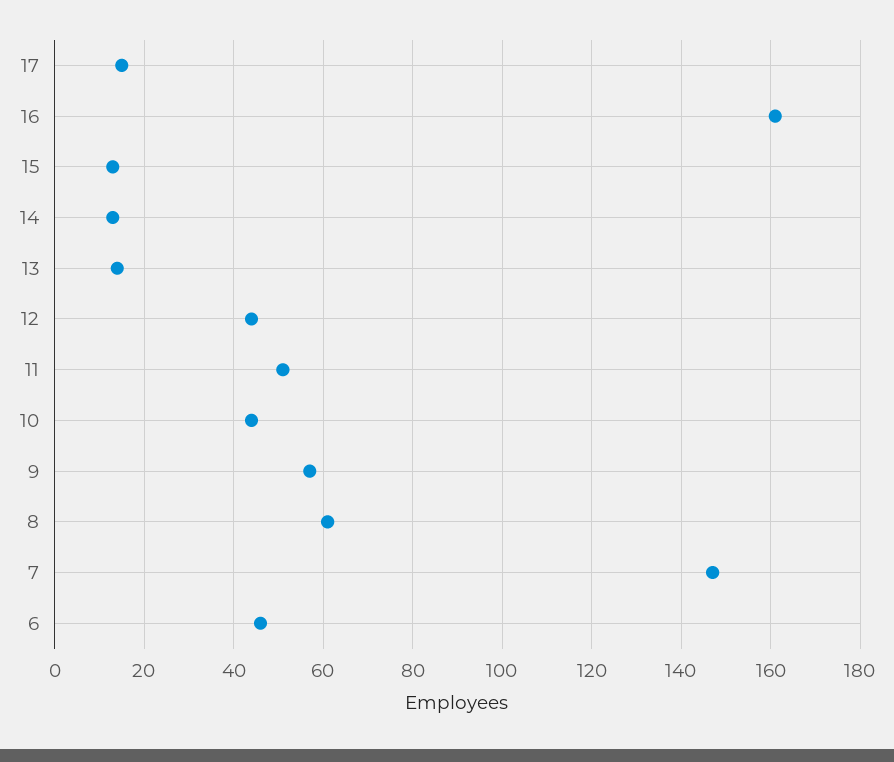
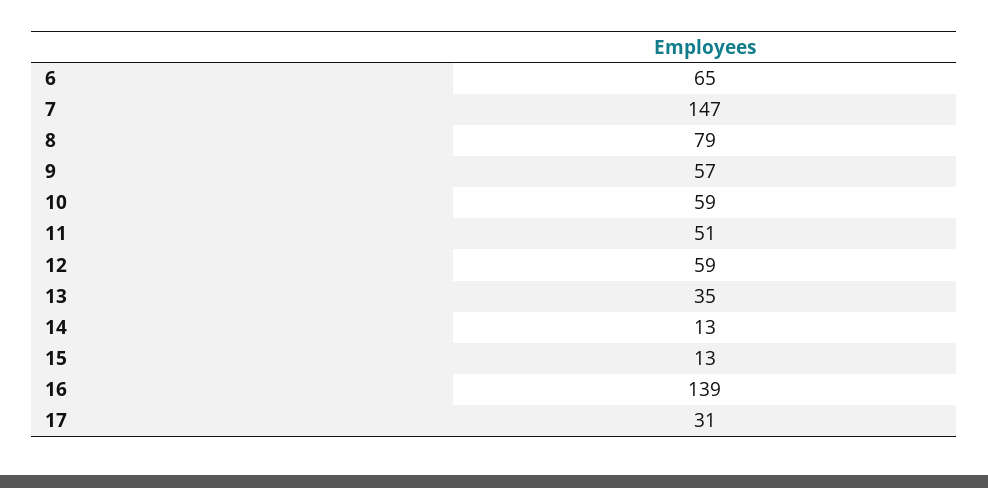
17: 15 -> 31
16: 160 -> 139
13: 15 -> 35
12: 45 -> 59
10: 45 -> 59
8: 60 -> 79
6: 45 -> 65

